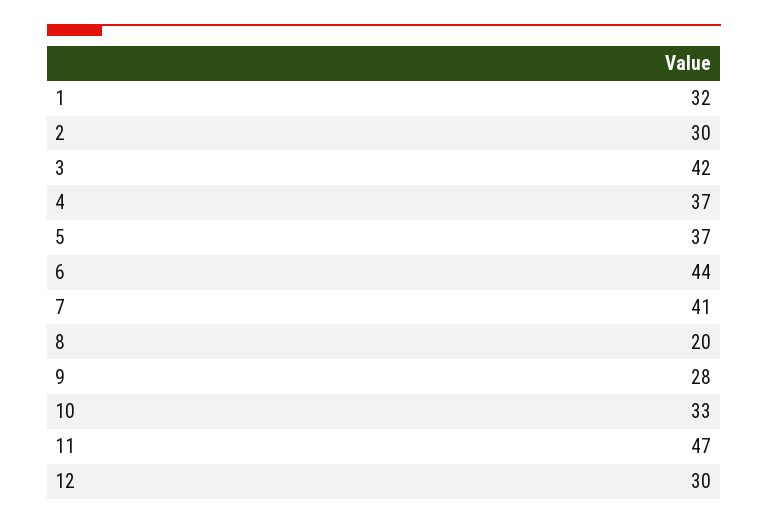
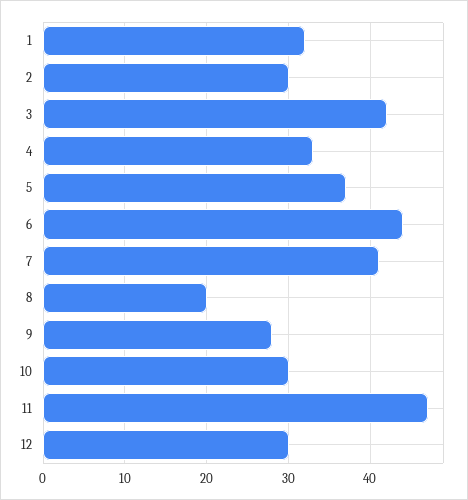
4: 37 -> 33
10: 33 -> 30

